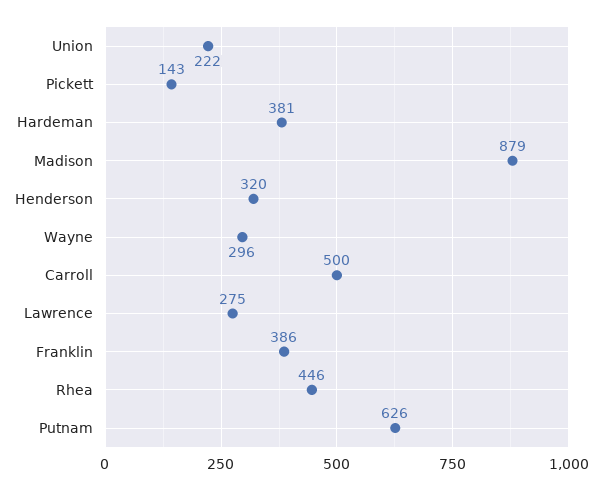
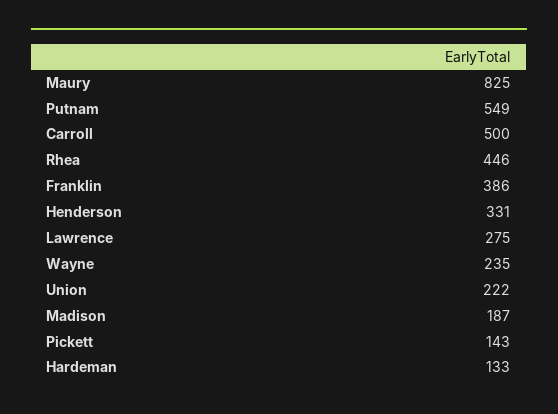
Hardeman: 381 -> 133
Madison: 879 -> 187
Henderson: 320 -> 331
Wayne: 296 -> 235
Putnam: 626 -> 549
Maury: none -> 825

